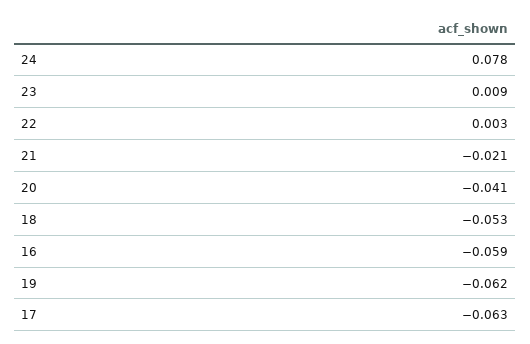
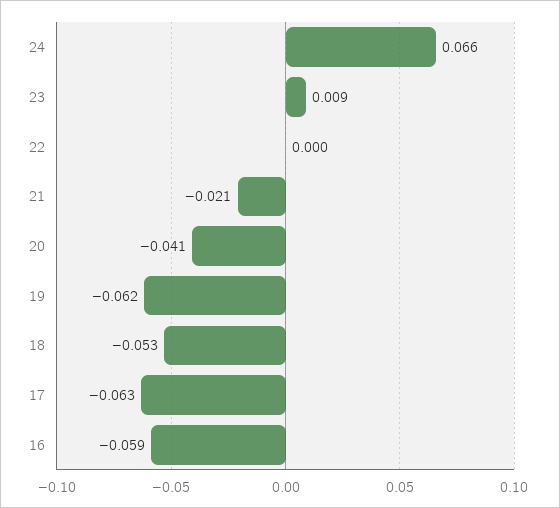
24: 0.078 -> 0.066
22: 0.003 -> 0

